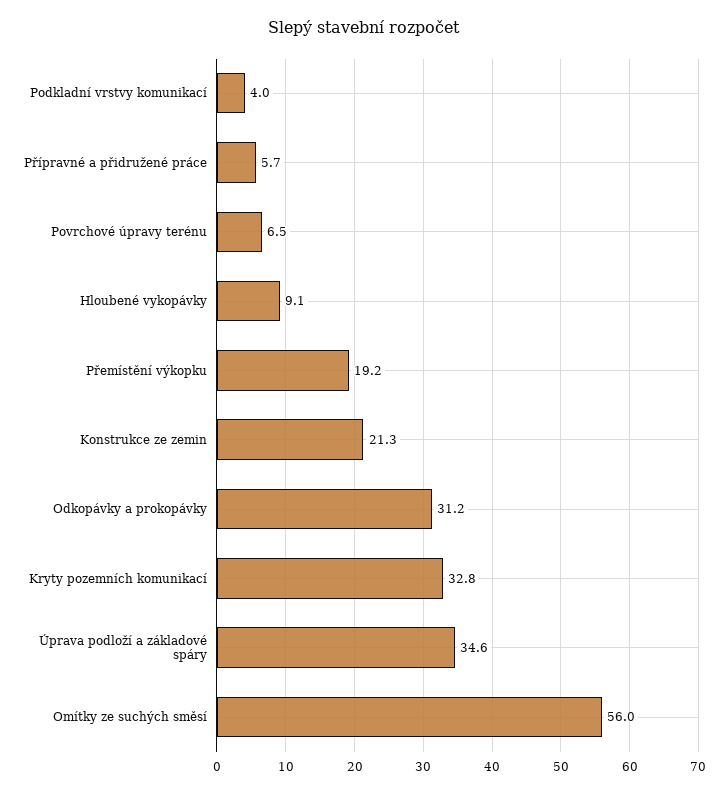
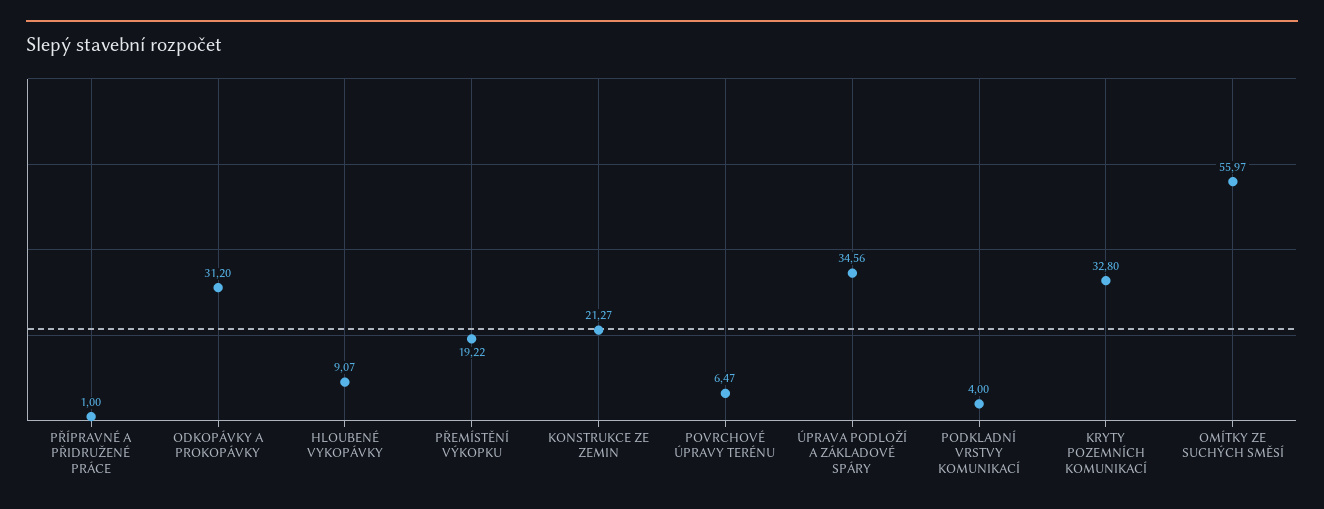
Přípravné a přidružené práce: 5.7 -> 1

